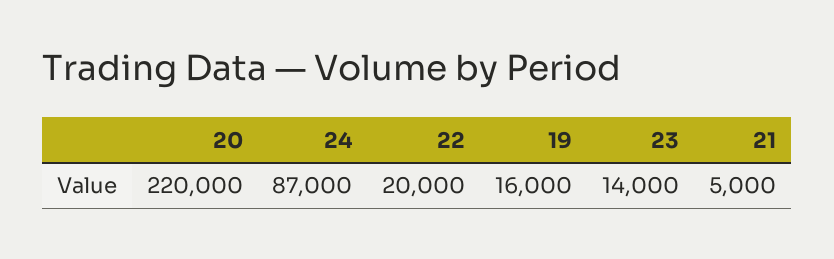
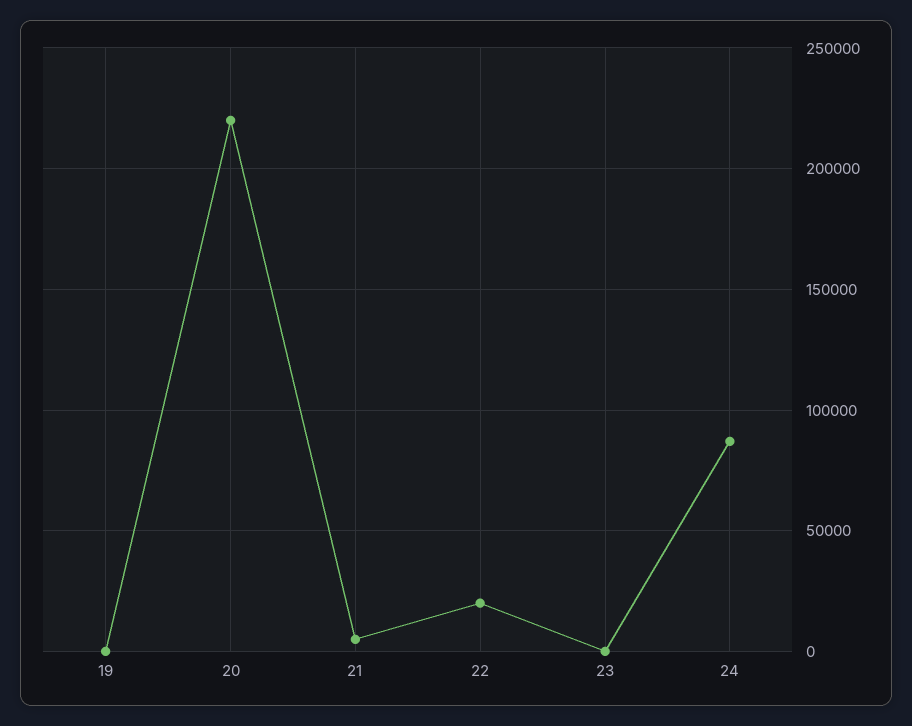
19: 16000 -> 0
23: 14000 -> 0

